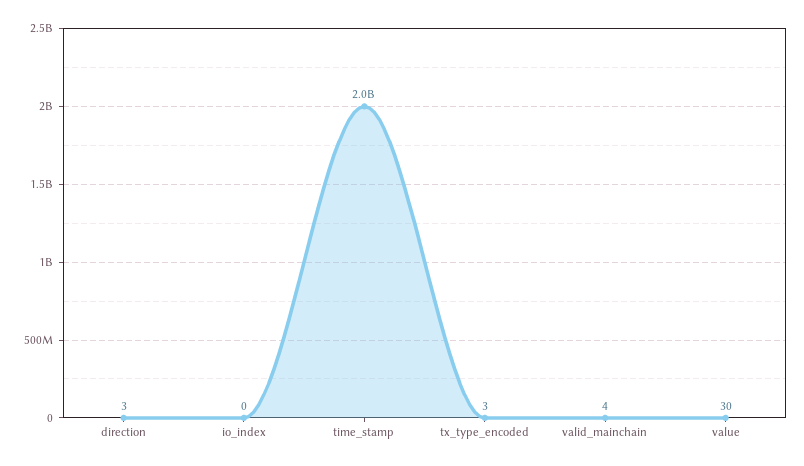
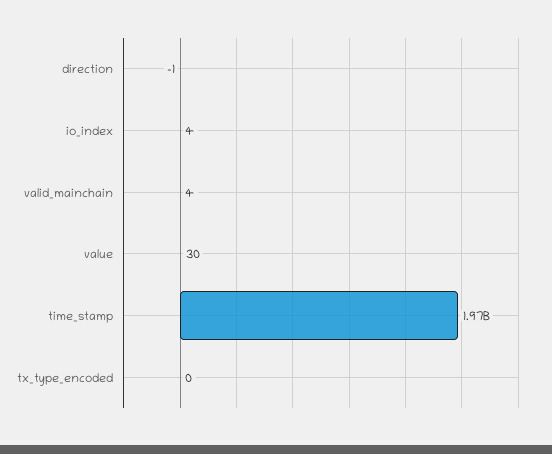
direction: 3 -> -1
io_index: 0 -> 4
tx_type_encoded: 3 -> 0

